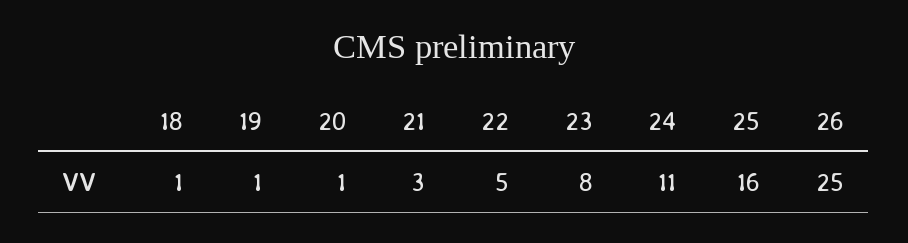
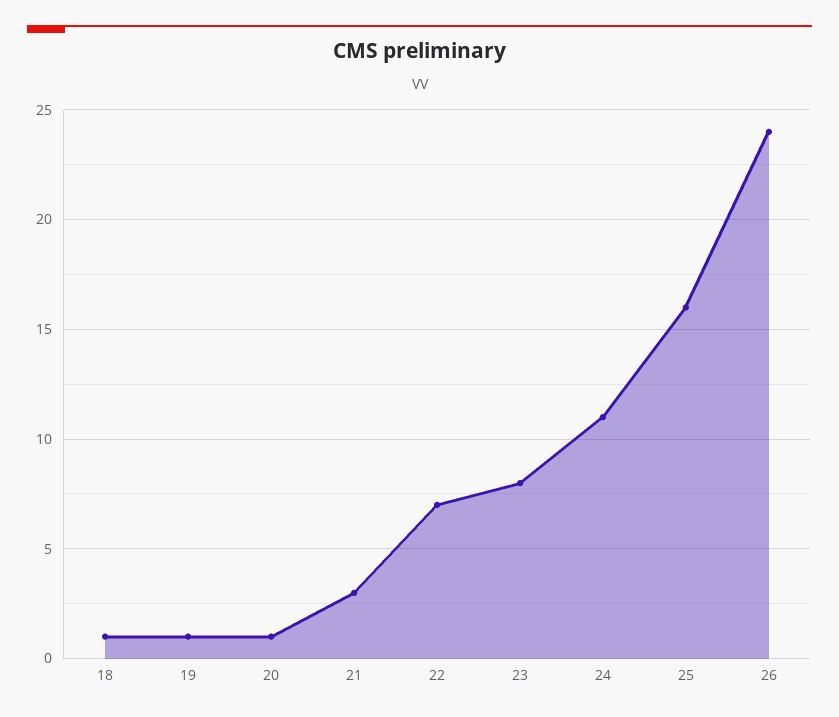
22: 5 -> 7
26: 25 -> 24

